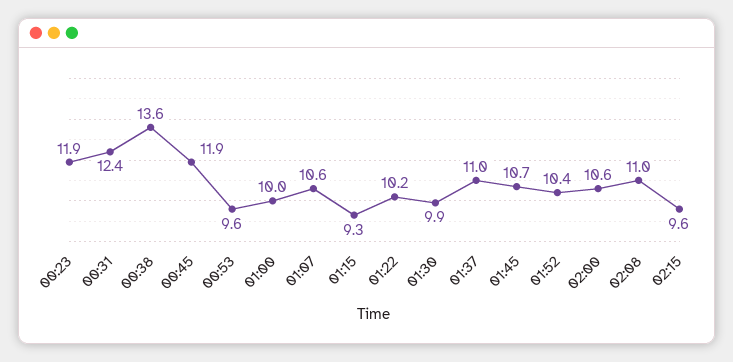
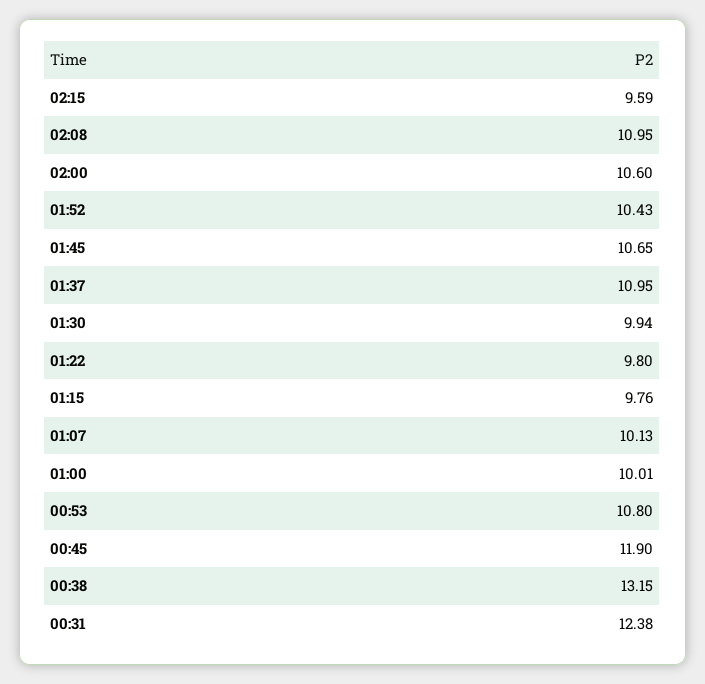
00:23: 11.9 -> none
00:38: 13.6 -> 13.15
00:53: 9.6 -> 10.8
01:07: 10.6 -> 10.13
01:15: 9.3 -> 9.76
01:22: 10.2 -> 9.8

